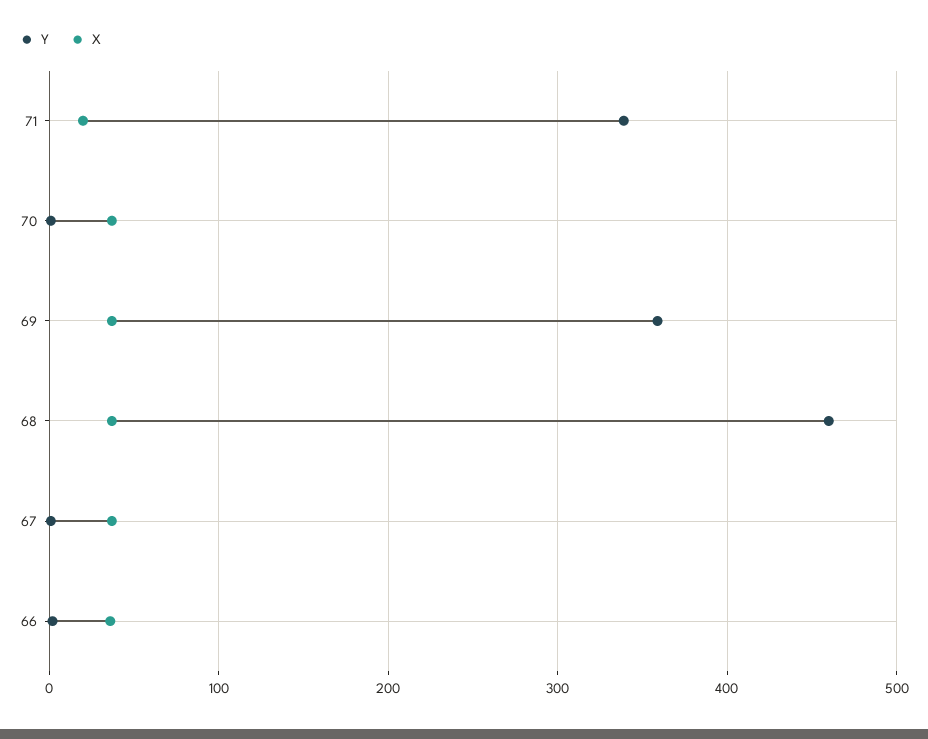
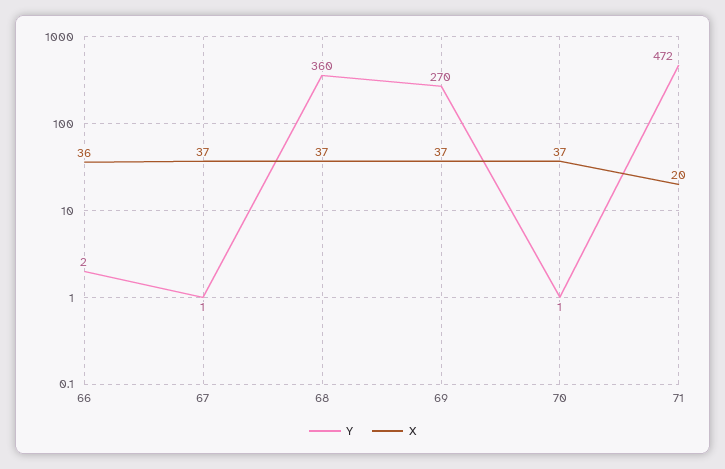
Y, 71: 340 -> 472
Y, 69: 360 -> 270
Y, 68: 460 -> 360

